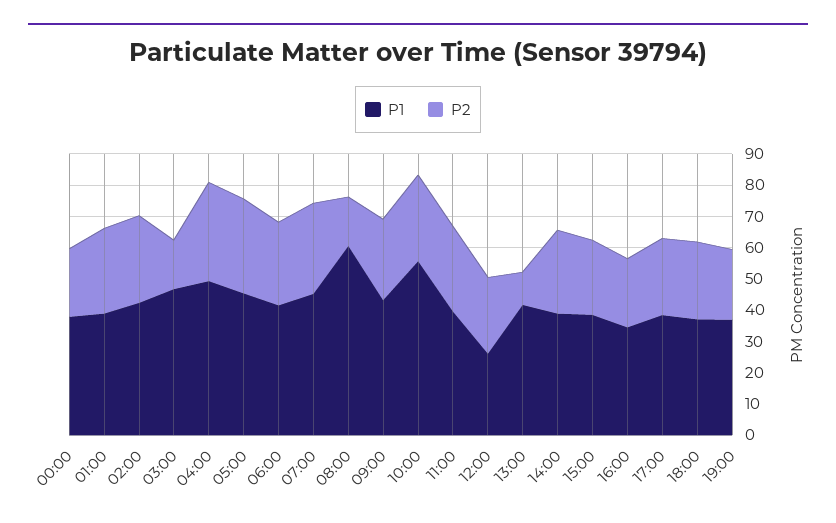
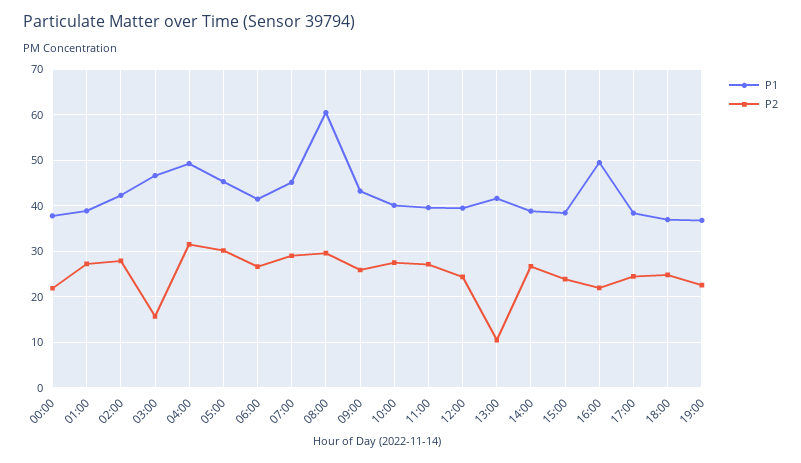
P2, 08:00: 15 -> 30
P1, 10:00: 55 -> 40
P1, 12:00: 25 -> 40
P1, 16:00: 35 -> 50

